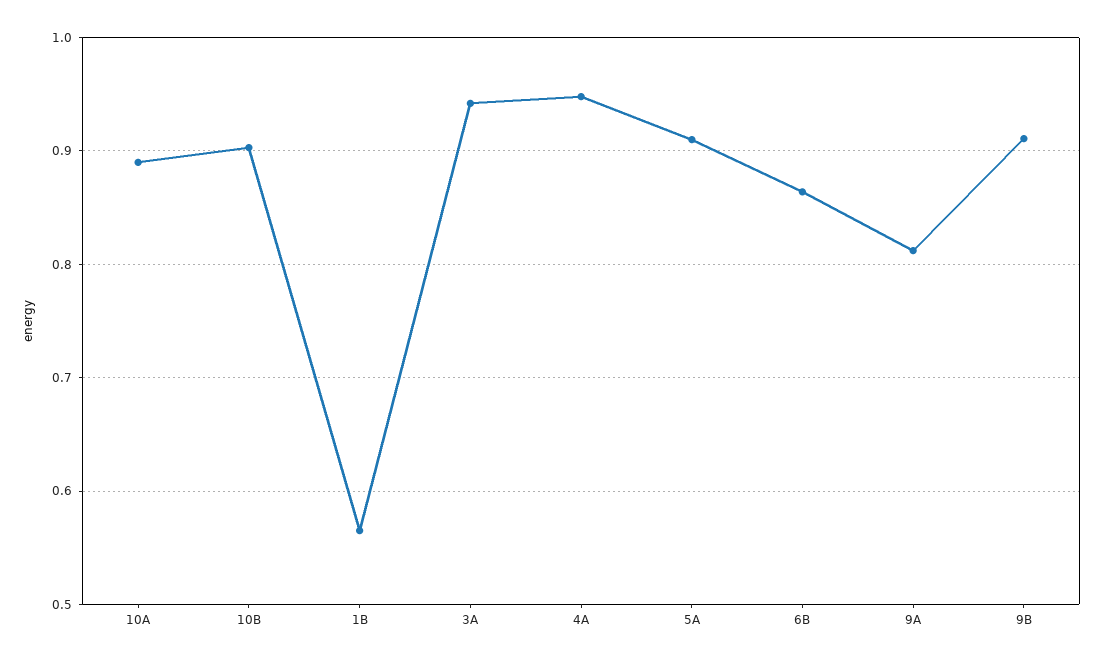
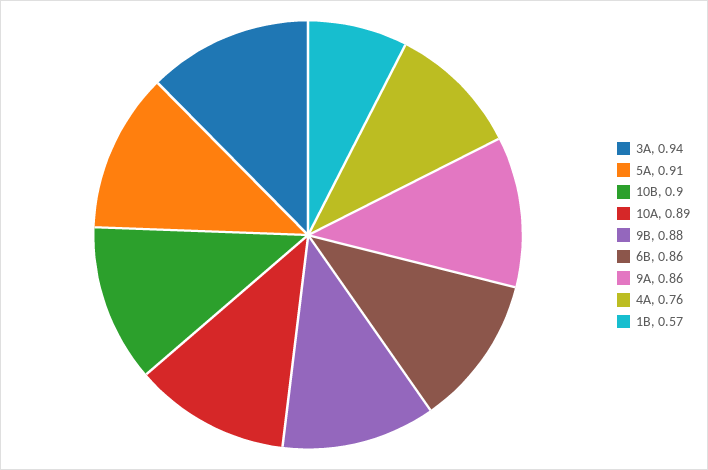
4A: 0.95 -> 0.76
9A: 0.81 -> 0.86
9B: 0.91 -> 0.88

